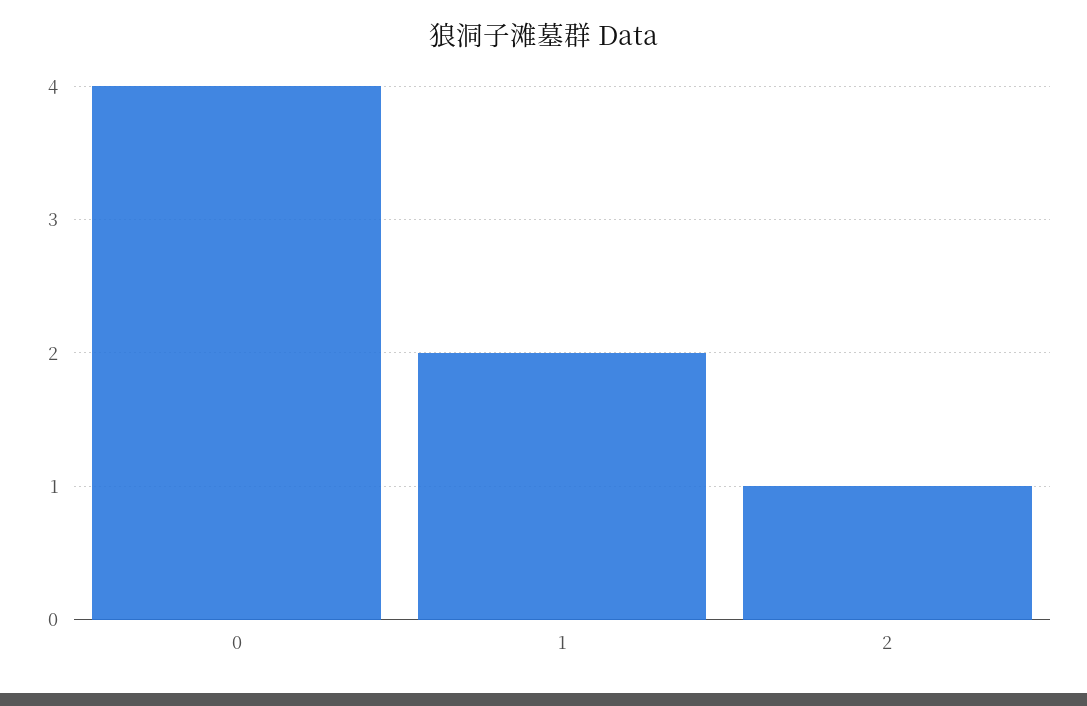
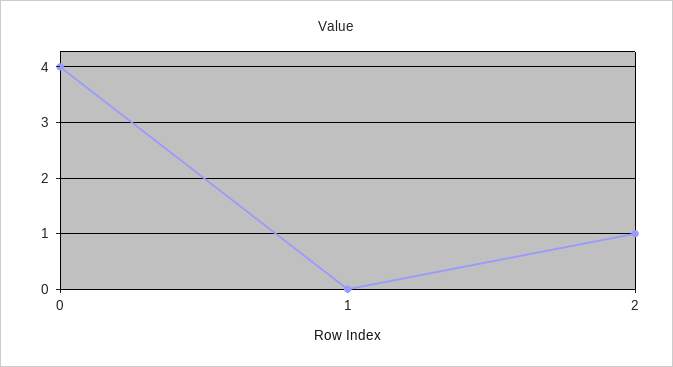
1: 2 -> 0

